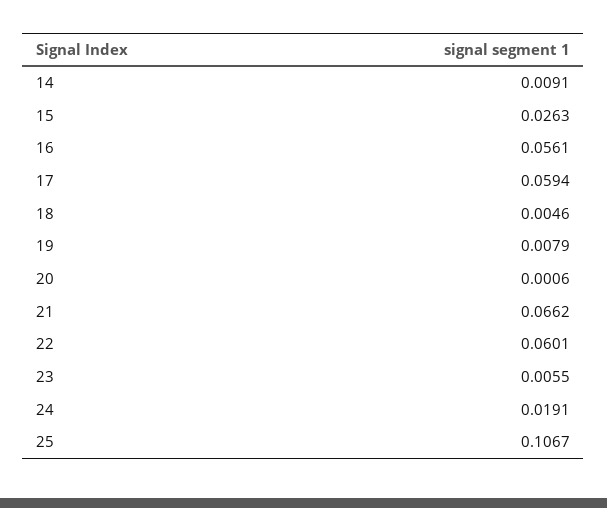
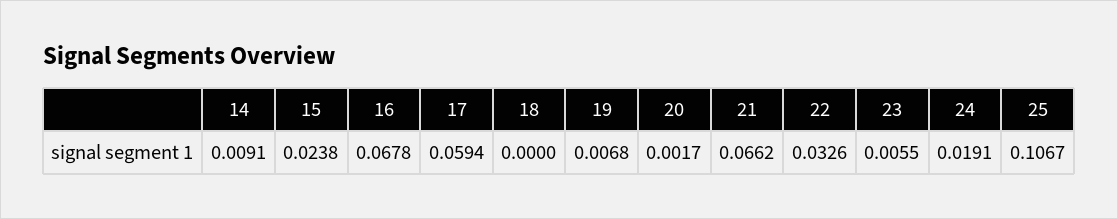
15: 0.0263 -> 0.0238
16: 0.0561 -> 0.0678
18: 0.0046 -> 0
19: 0.0079 -> 0.0068
20: 0.0006 -> 0.0017
22: 0.0601 -> 0.0326

